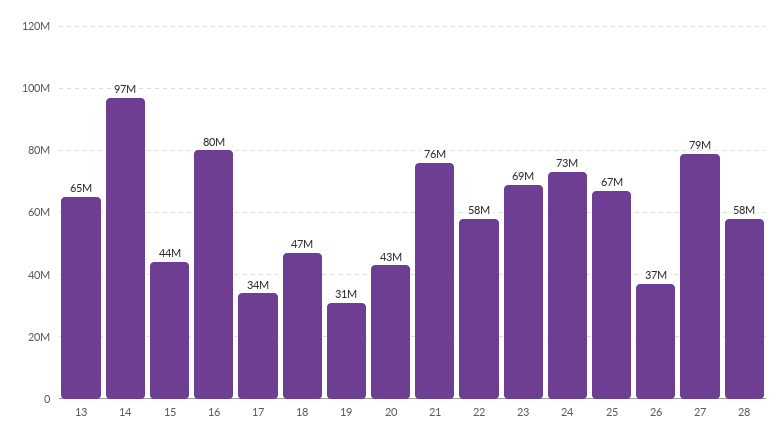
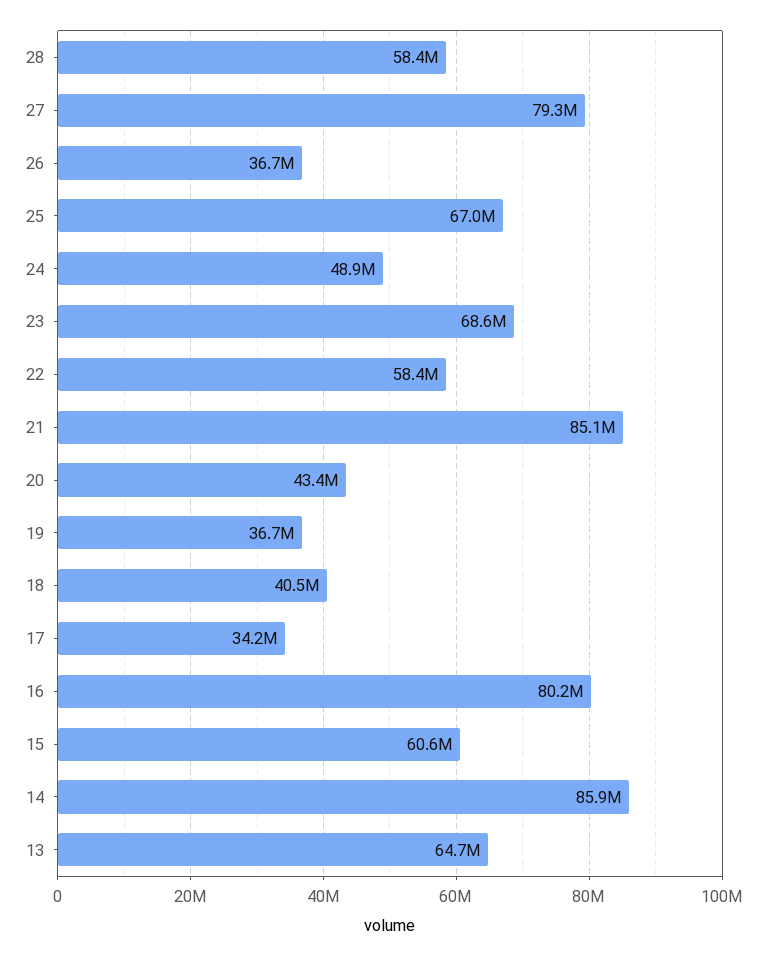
14: 97000000 -> 85900000
15: 44000000 -> 60600000
18: 47000000 -> 40500000
19: 31000000 -> 36700000
21: 76000000 -> 85100000
24: 73000000 -> 48900000

